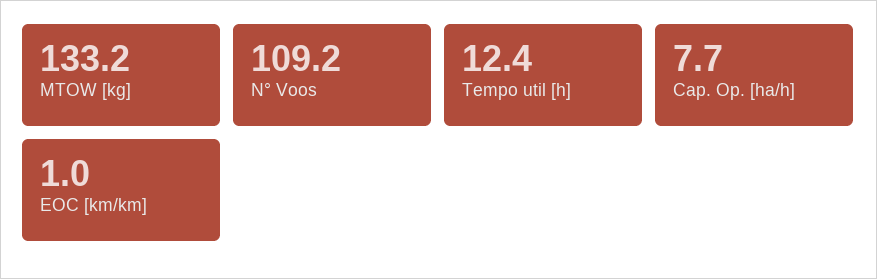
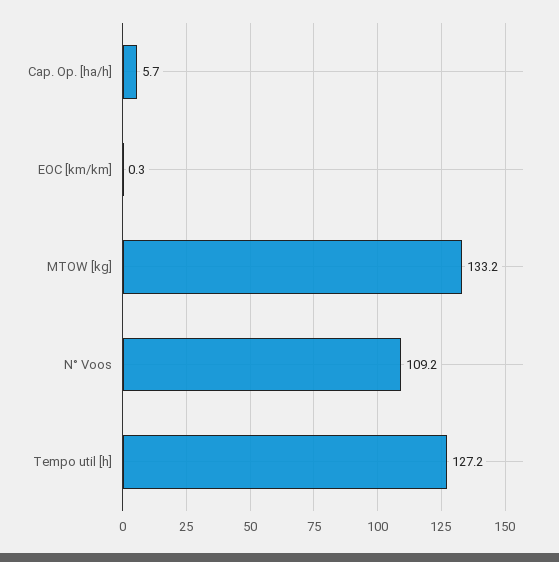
Tempo util [h]: 12.4 -> 127.2
Cap. Op. [ha/h]: 7.7 -> 5.7
EOC [km/km]: 1 -> 0.3

